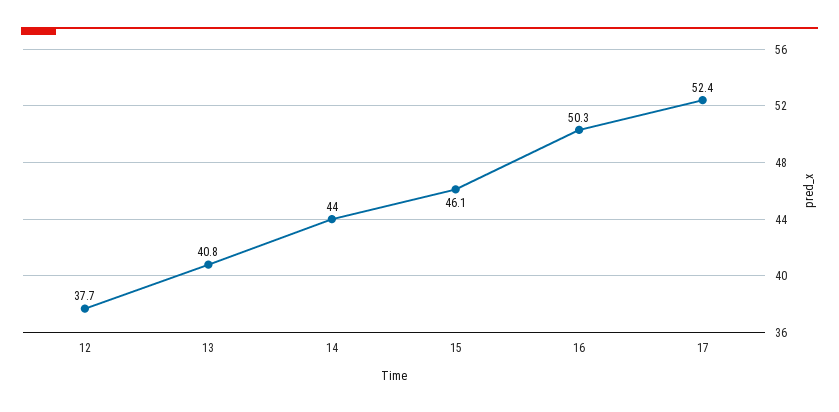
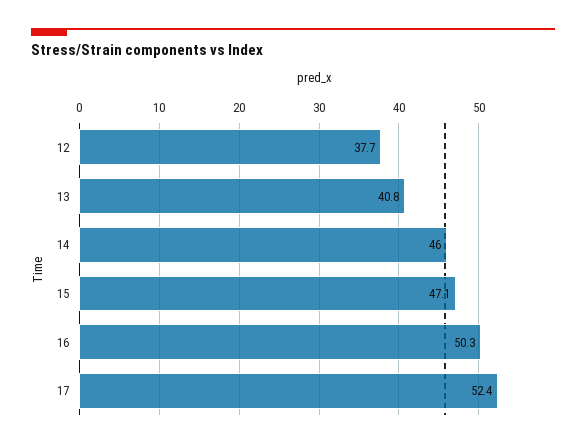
14: 44 -> 46
15: 46.1 -> 47.1

